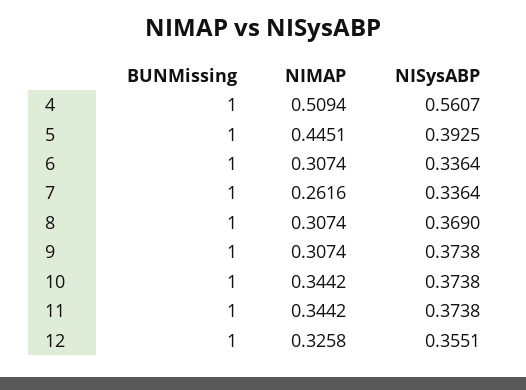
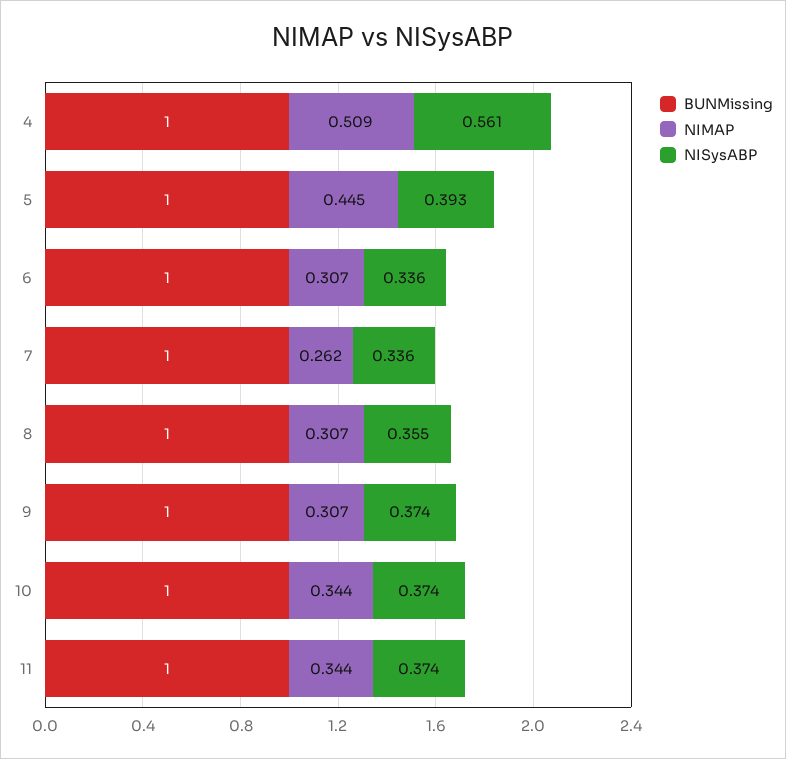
NISysABP, 8: 0.369 -> 0.355
BUNMissing, 12: 1 -> none
NIMAP, 12: 0.3258 -> none
NISysABP, 12: 0.3551 -> none

